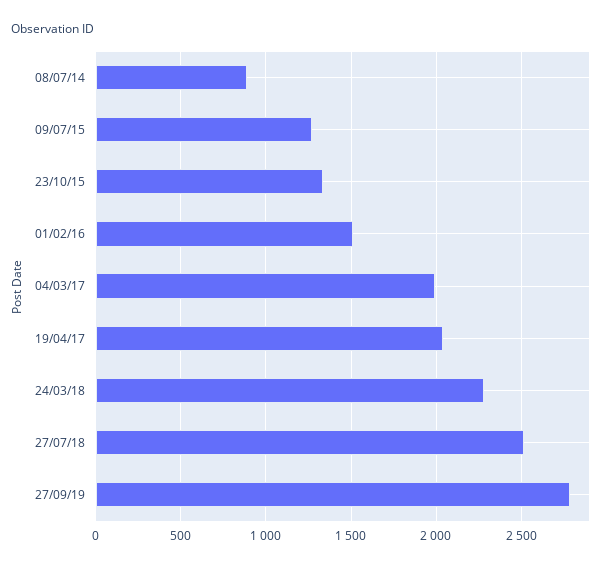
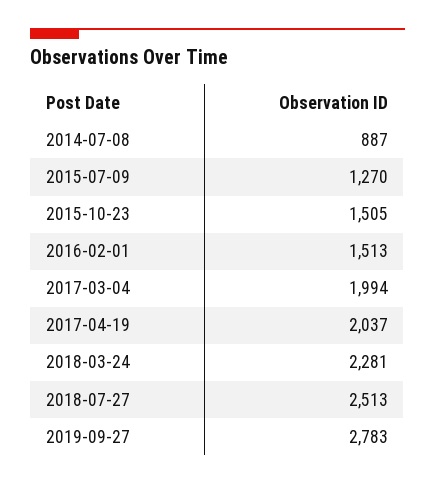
23/10/15: 1350 -> 1505

